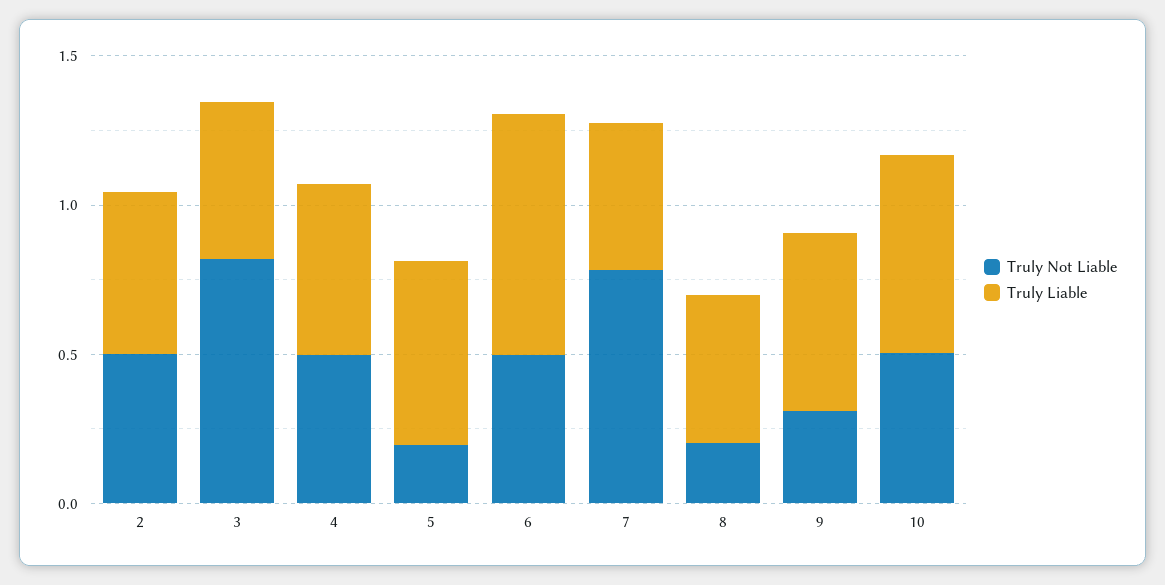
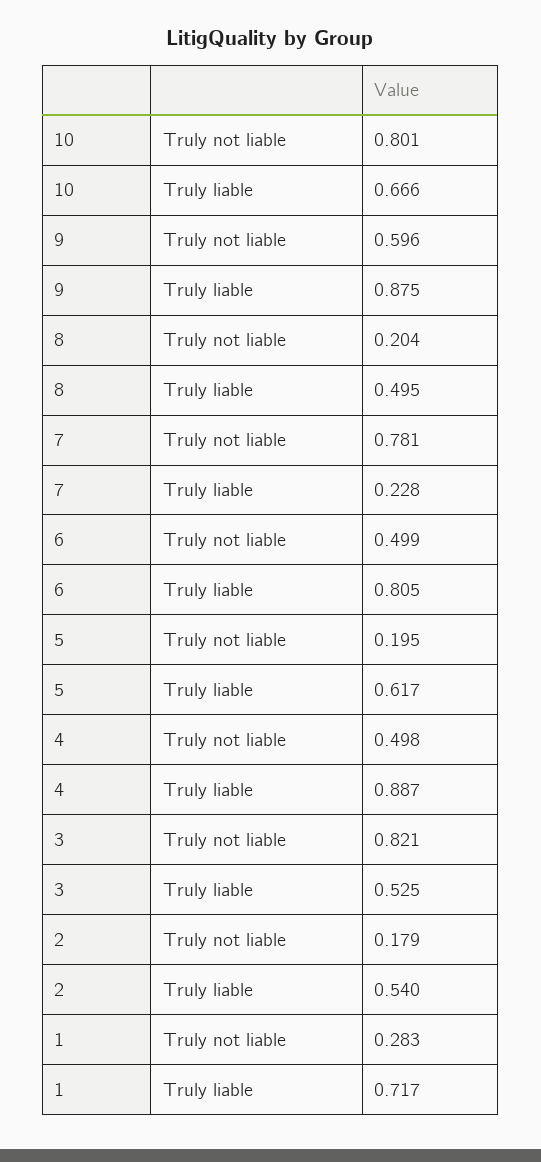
Truly Not Liable, 2: 0.5 -> 0.179
Truly Liable, 4: 0.6 -> 0.887
Truly Liable, 7: 0.5 -> 0.228
Truly Not Liable, 9: 0.3 -> 0.596
Truly Liable, 9: 0.6 -> 0.875
Truly Not Liable, 10: 0.5 -> 0.801
Truly Not Liable, 1: none -> 0.283
Truly Liable, 1: none -> 0.717

